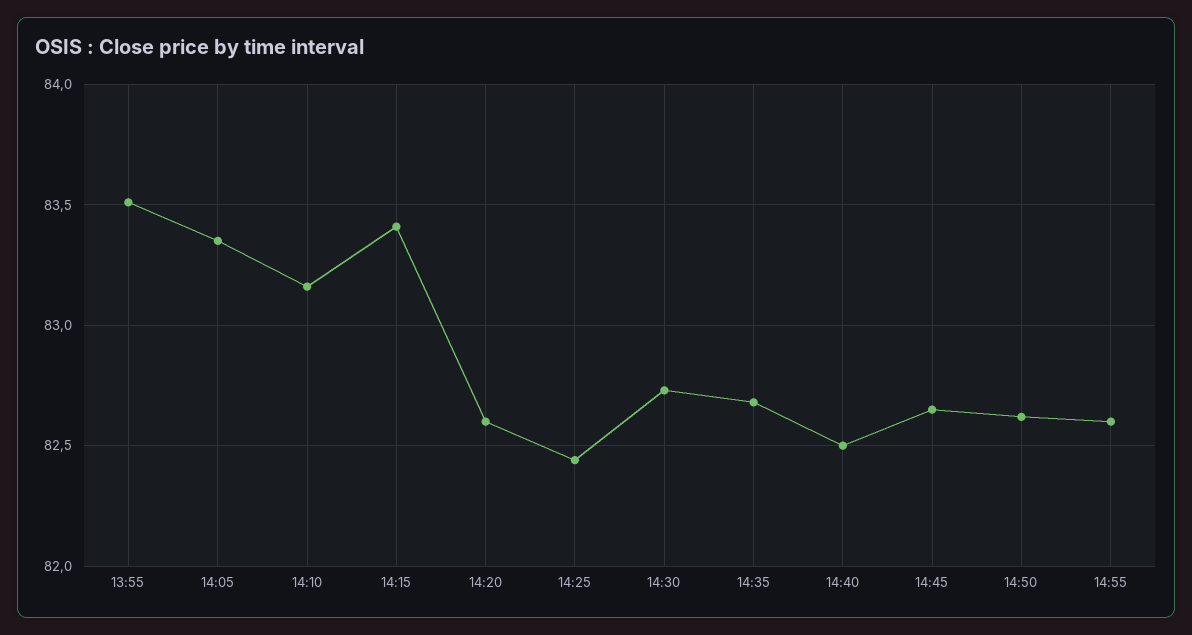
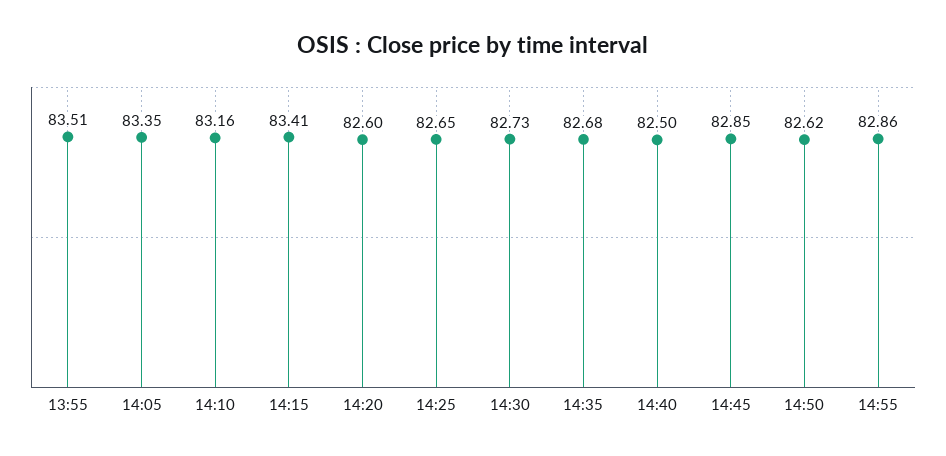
14:25: 82.45 -> 82.65
14:45: 82.65 -> 82.85
14:55: 82.6 -> 82.86

